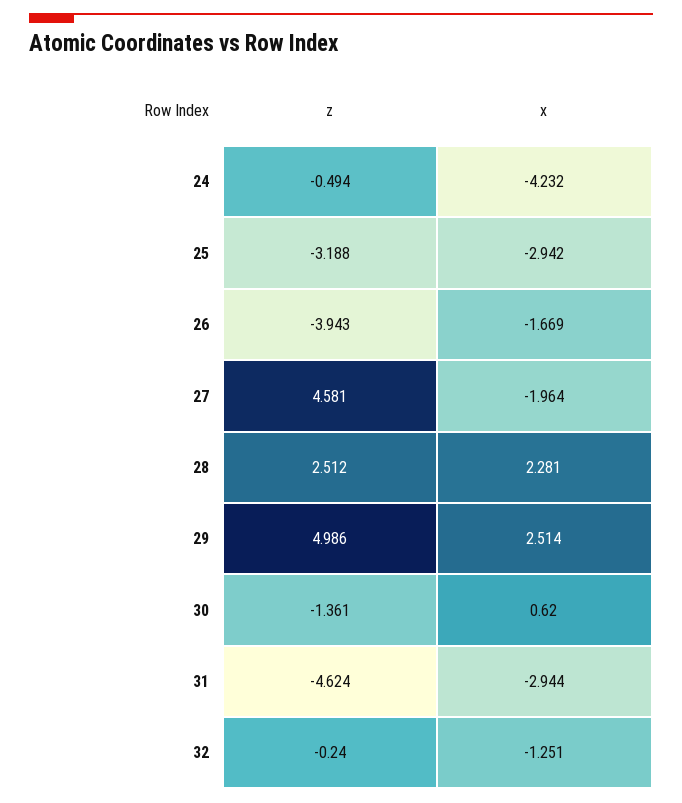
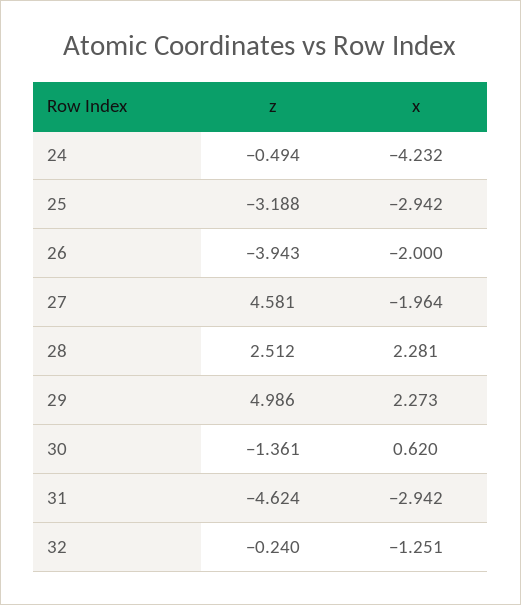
x, 26: -1.669 -> -2
x, 29: 2.514 -> 2.273
x, 31: -2.944 -> -2.942

